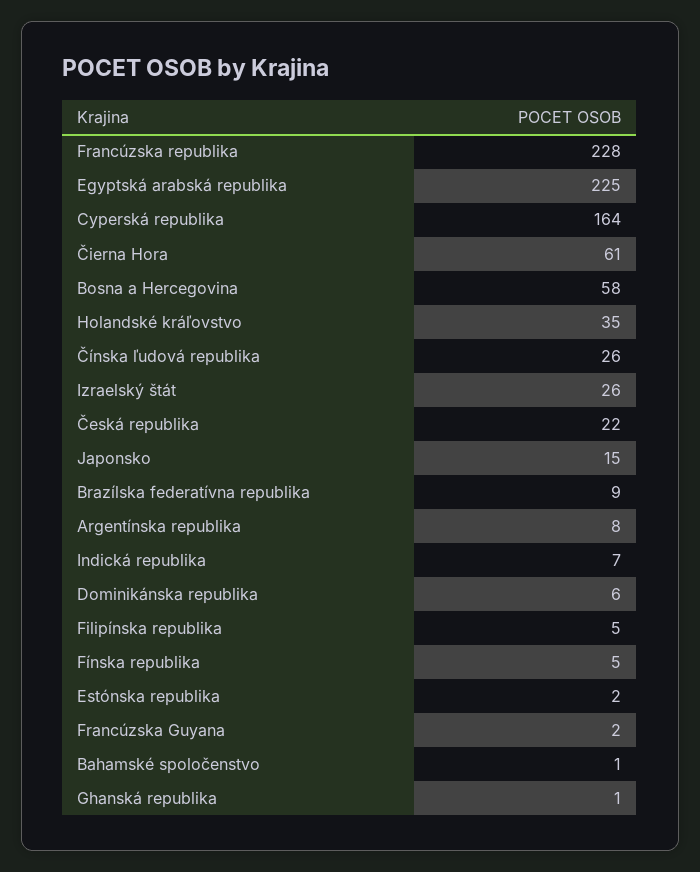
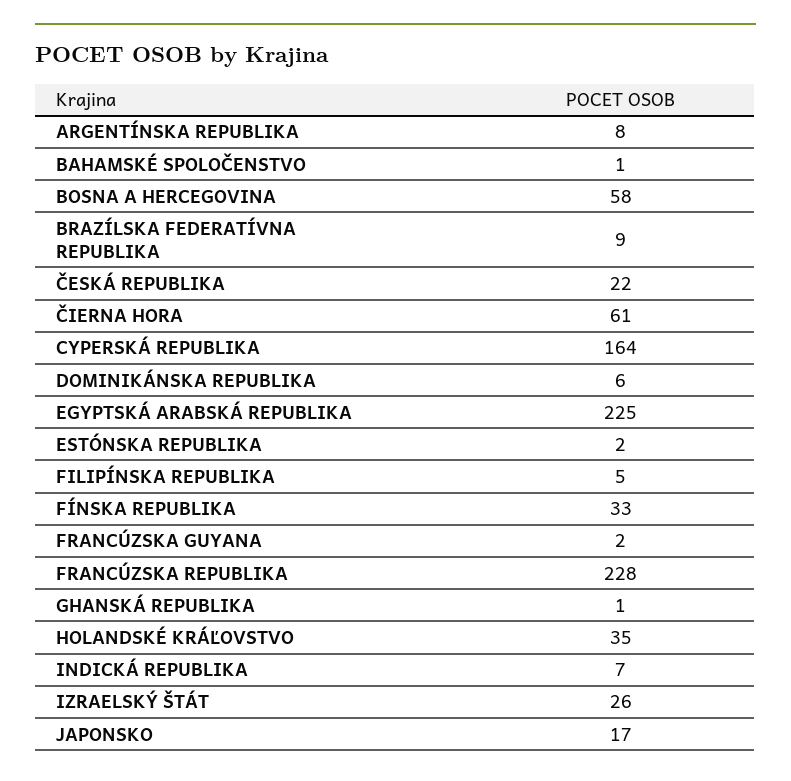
Čínska ľudová republika: 26 -> none
Japonsko: 15 -> 17
Fínska republika: 5 -> 33

